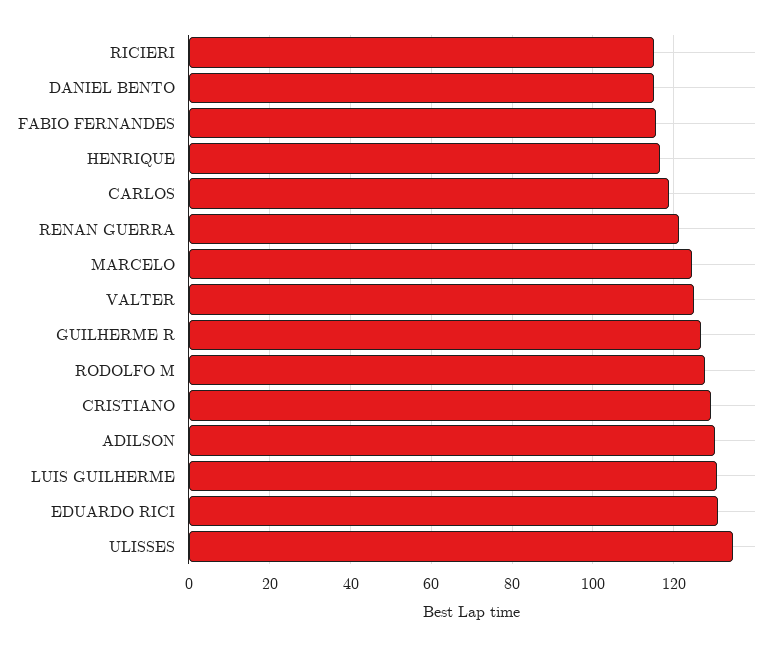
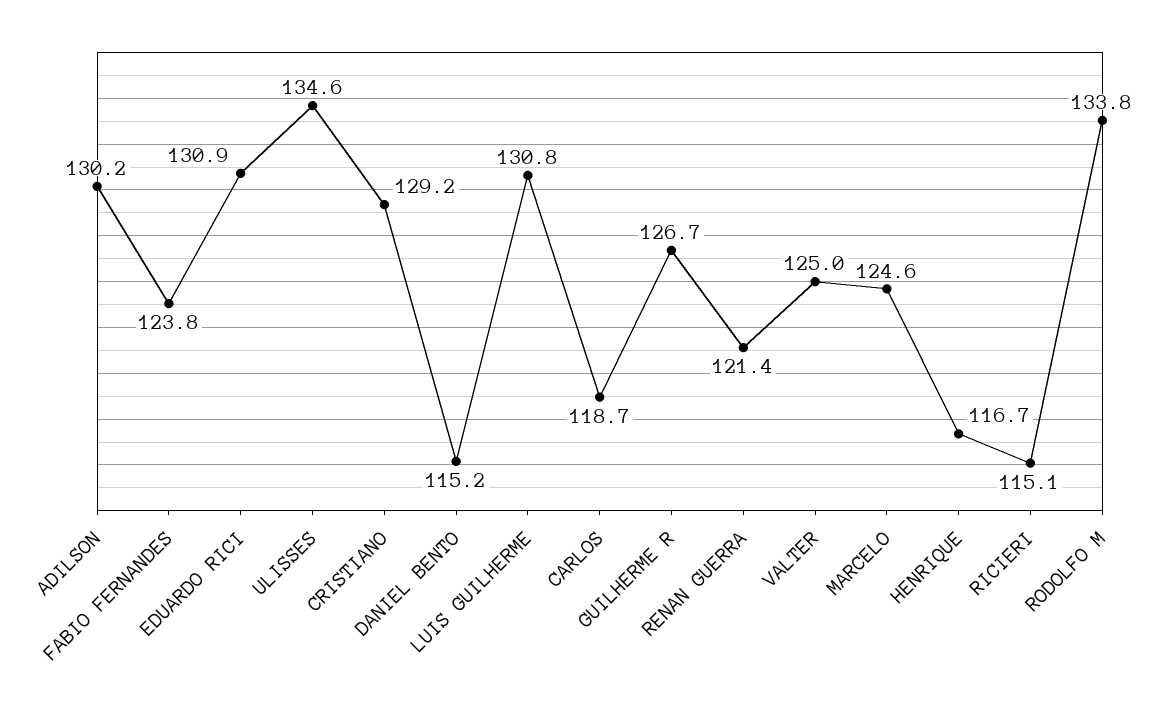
FABIO FERNANDES: 116 -> 123.8
RODOLFO M: 128 -> 133.8

